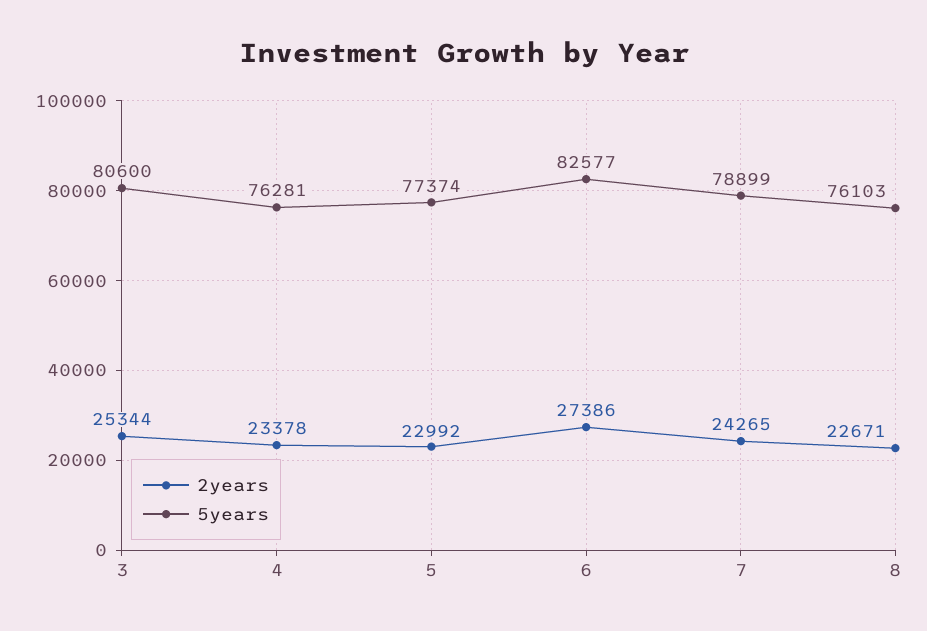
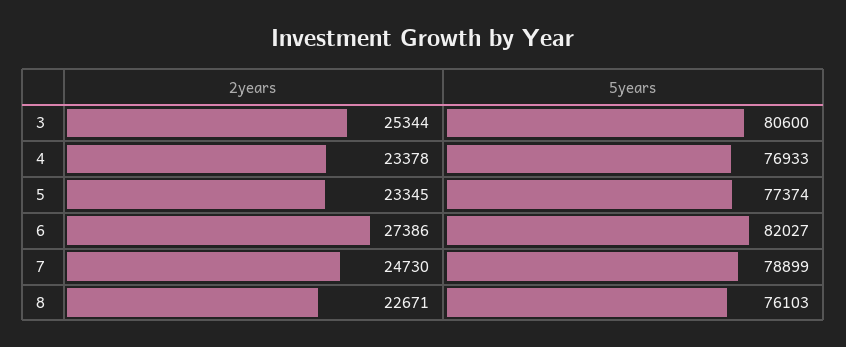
5years, 4: 76281 -> 76933
2years, 5: 22992 -> 23345
5years, 6: 82577 -> 82027
2years, 7: 24265 -> 24730

